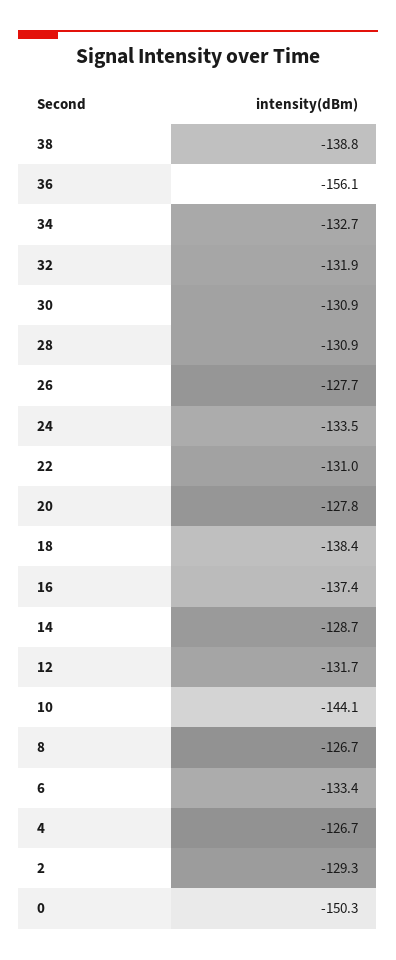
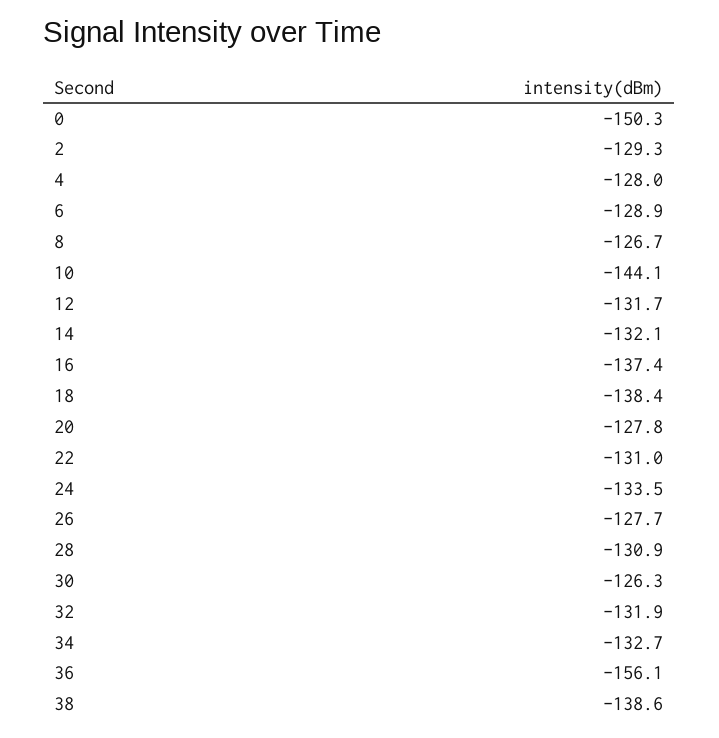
38: -138.8 -> -138.6
30: -130.9 -> -126.3
14: -128.7 -> -132.1
6: -133.4 -> -128.9
4: -126.7 -> -128

